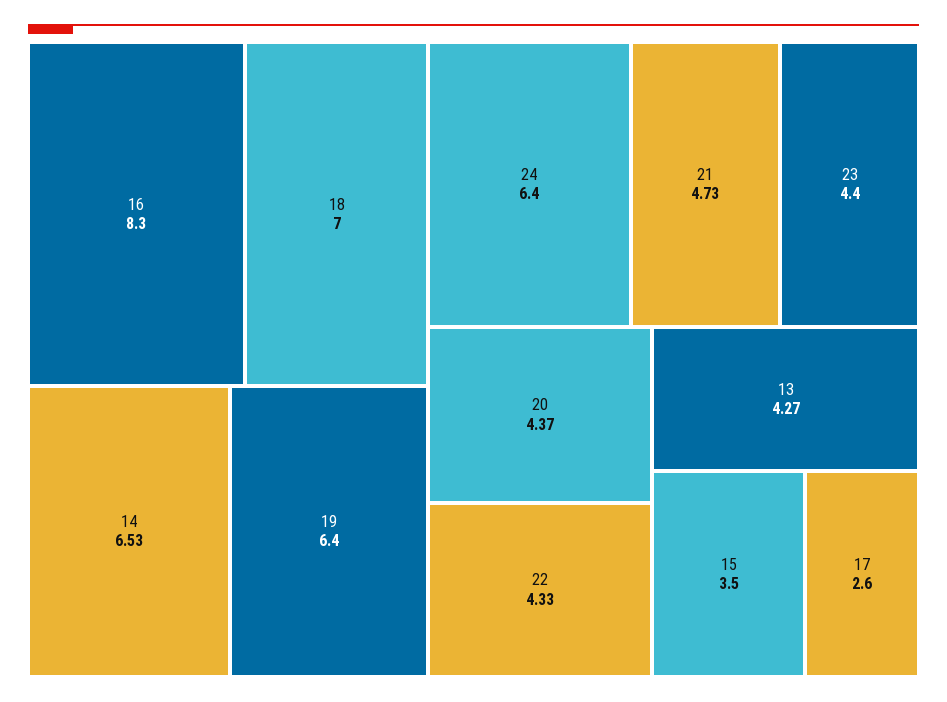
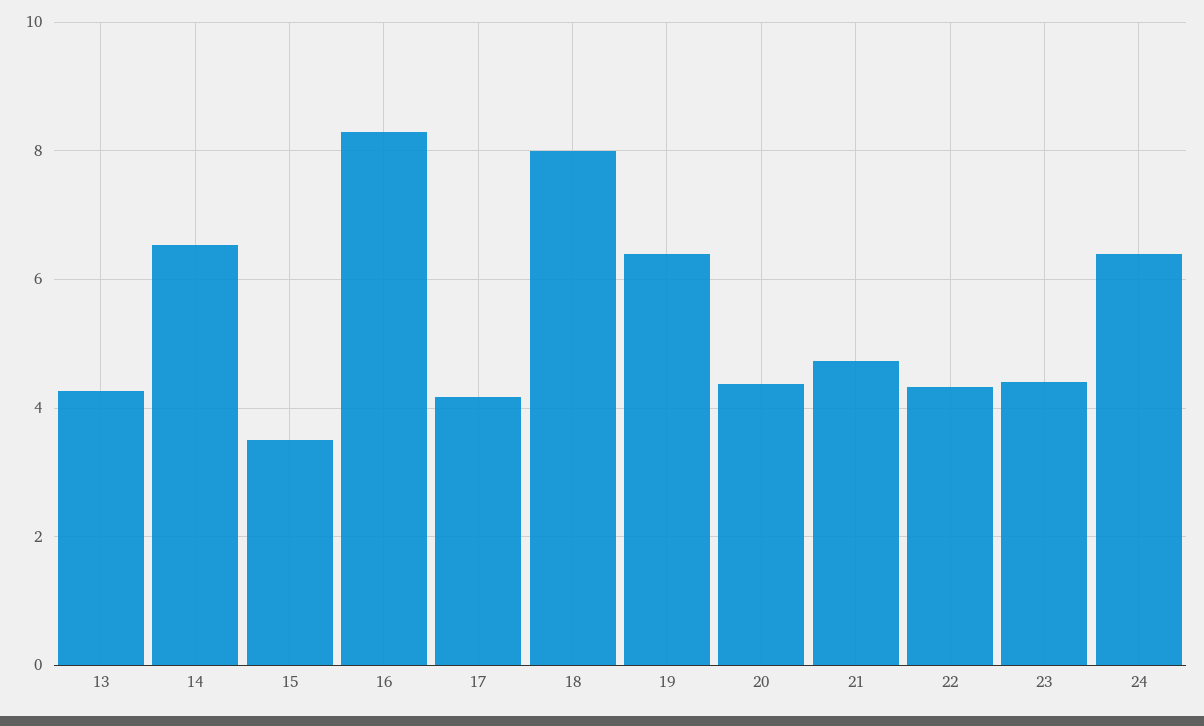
18: 7 -> 8
17: 2.6 -> 4.2

